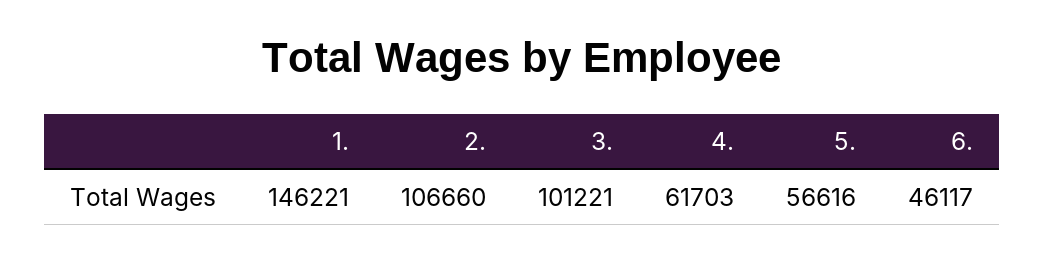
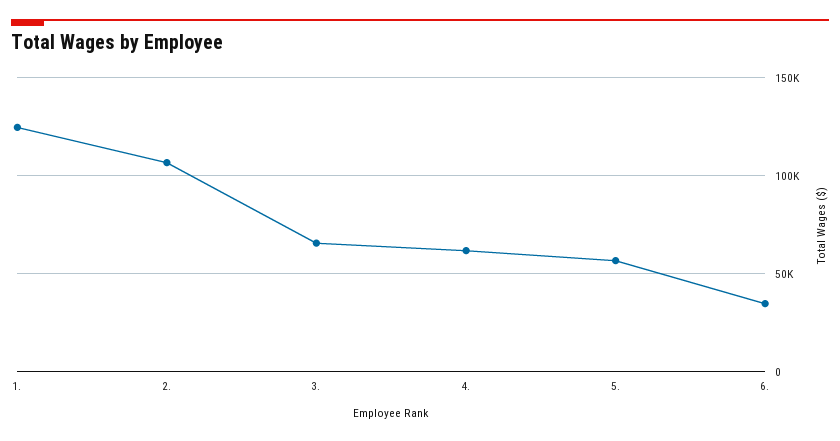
1.: 146221 -> 125000
3.: 101221 -> 65000
6.: 46117 -> 35000

